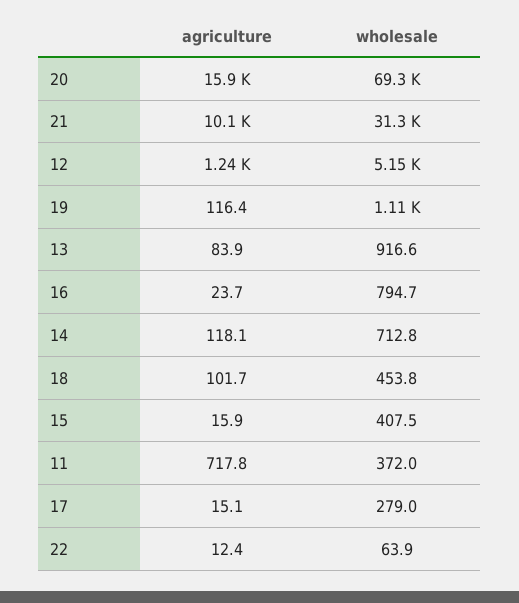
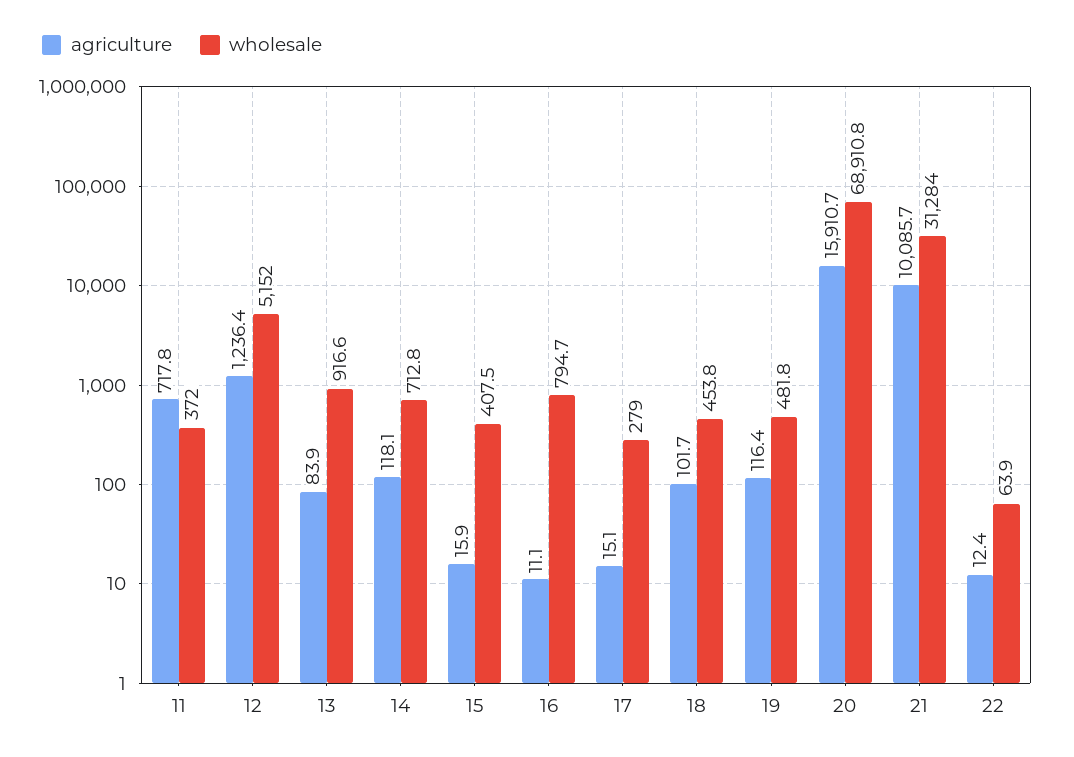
wholesale, 20: 69300 -> 68910.8
wholesale, 19: 1110 -> 481.8
agriculture, 16: 23.7 -> 11.1

